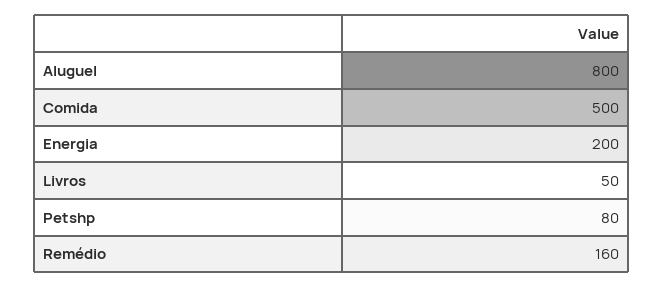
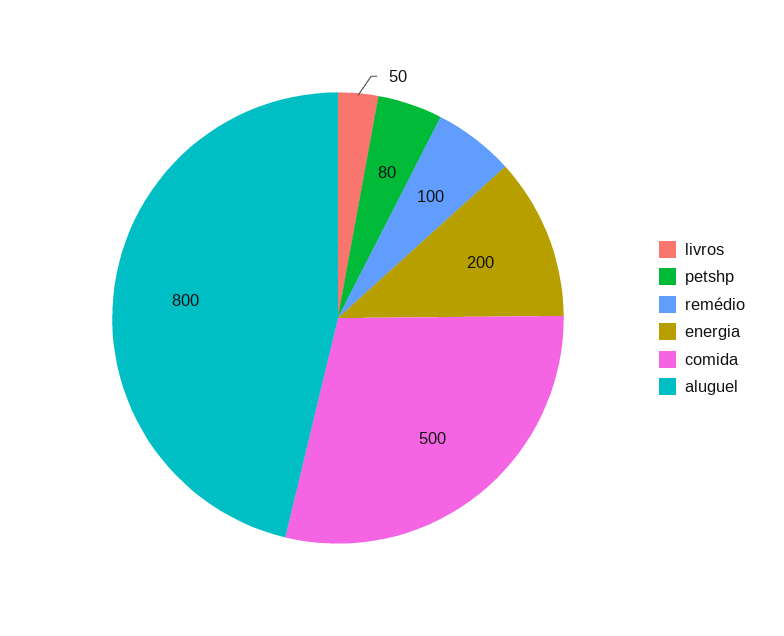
Remédio: 160 -> 100

